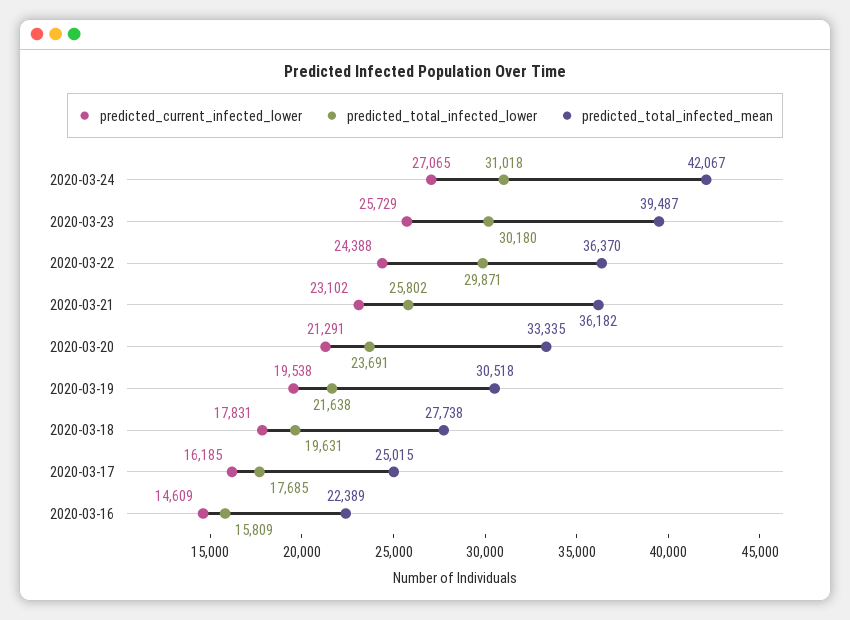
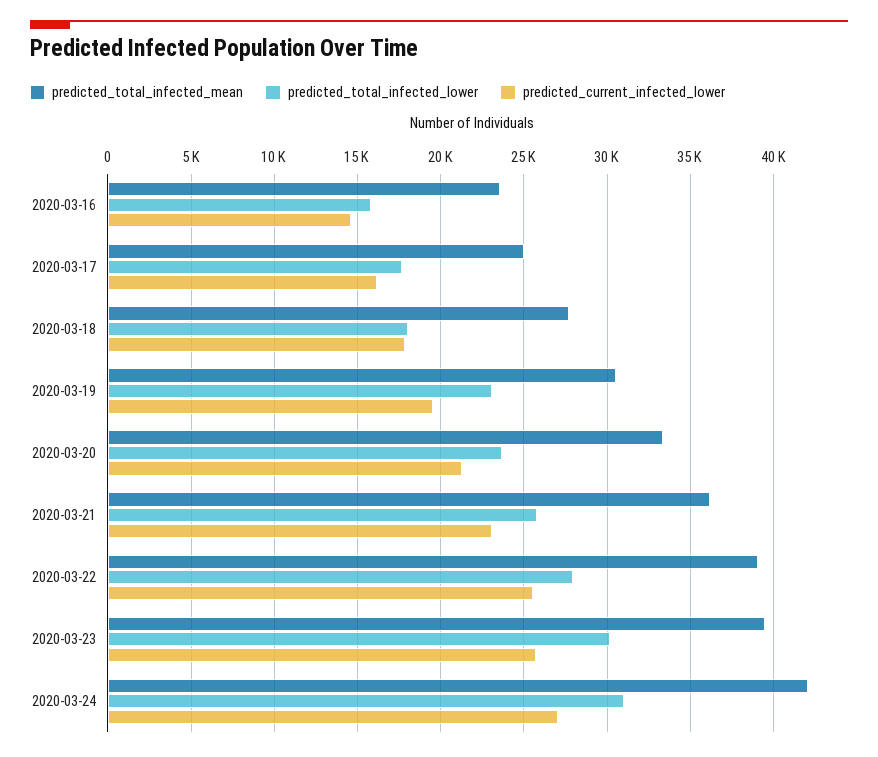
predicted_current_infected_lower, 2020-03-22: 24388 -> 25500
predicted_total_infected_lower, 2020-03-22: 29871 -> 28000
predicted_total_infected_mean, 2020-03-22: 36370 -> 39000
predicted_total_infected_lower, 2020-03-19: 21638 -> 23000
predicted_total_infected_lower, 2020-03-18: 19631 -> 18000
predicted_total_infected_mean, 2020-03-16: 22389 -> 23500

